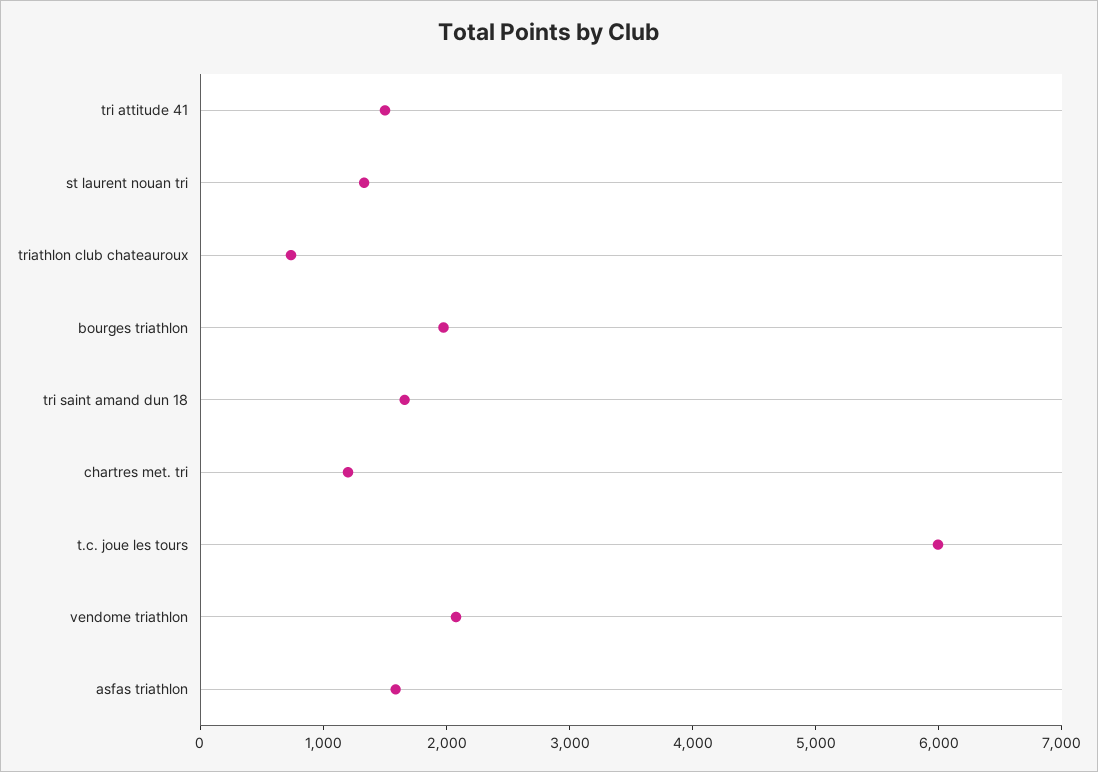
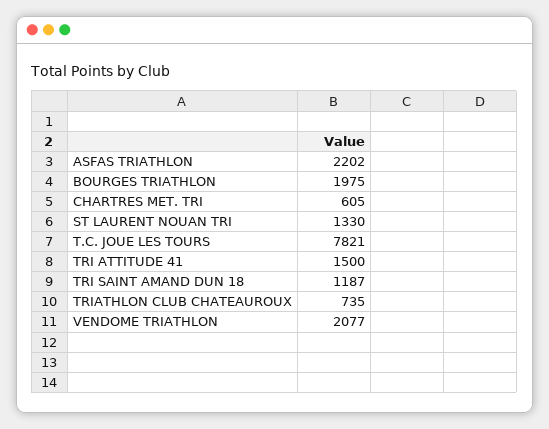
tri saint amand dun 18: 1600 -> 1187
chartres met. tri: 1200 -> 605
t.c. joue les tours: 6000 -> 7821
asfas triathlon: 1600 -> 2202

